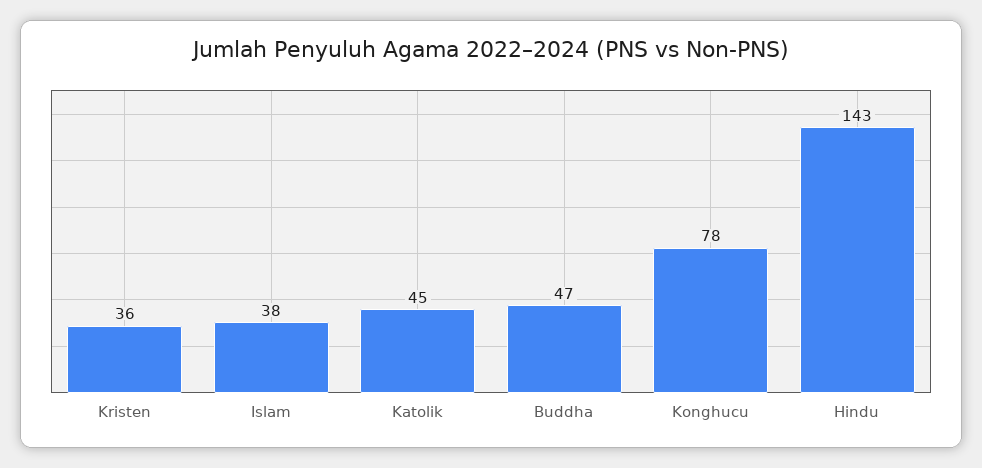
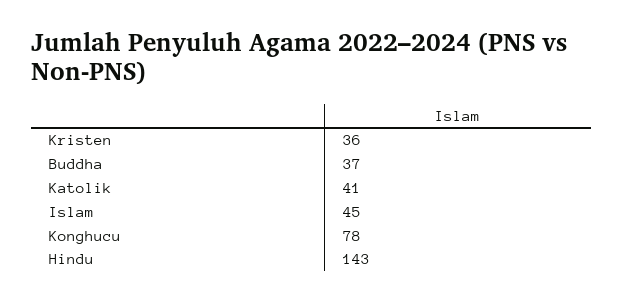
Islam: 38 -> 45
Katolik: 45 -> 41
Buddha: 47 -> 37

